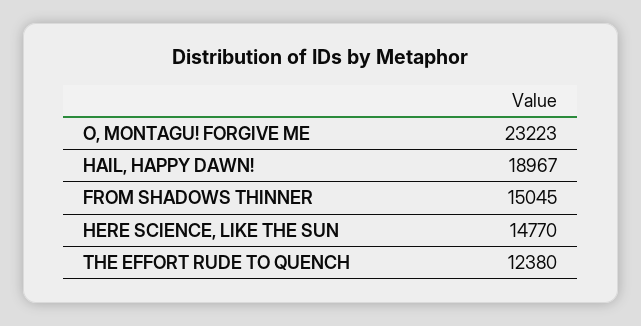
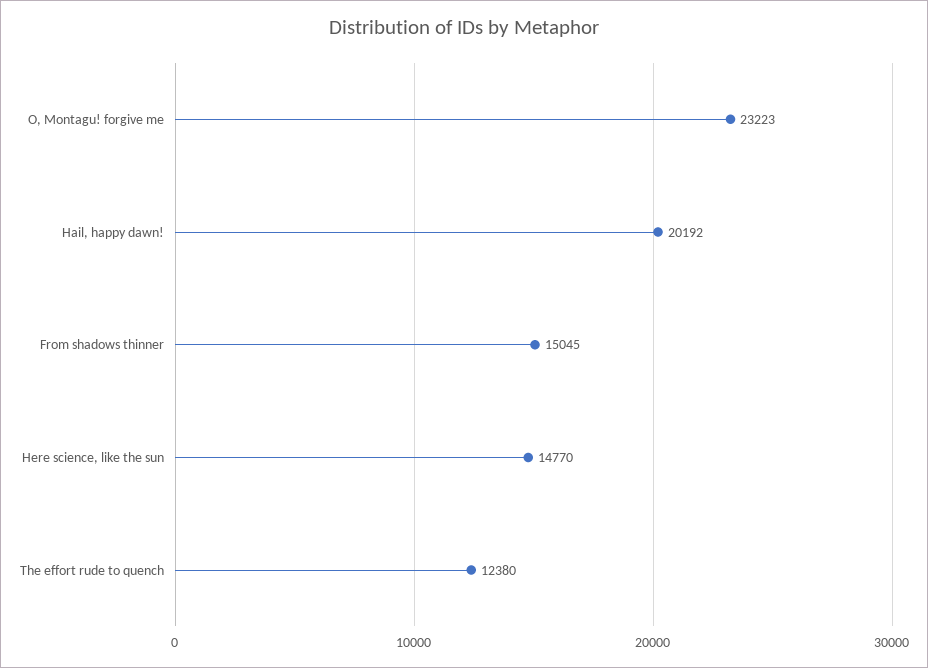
HAIL, HAPPY DAWN!: 18967 -> 20192

